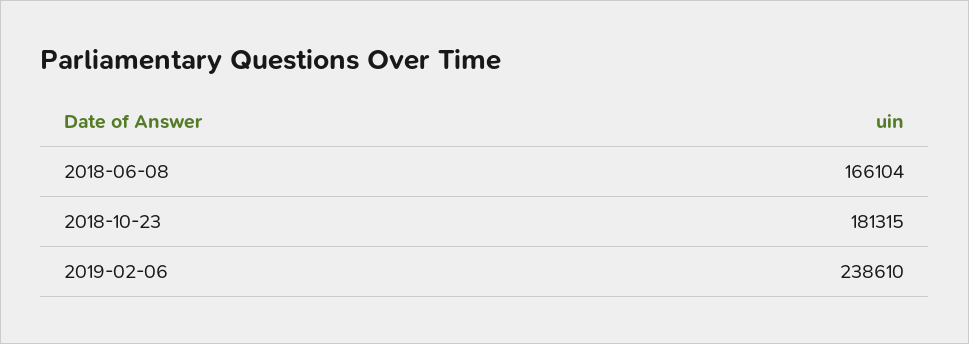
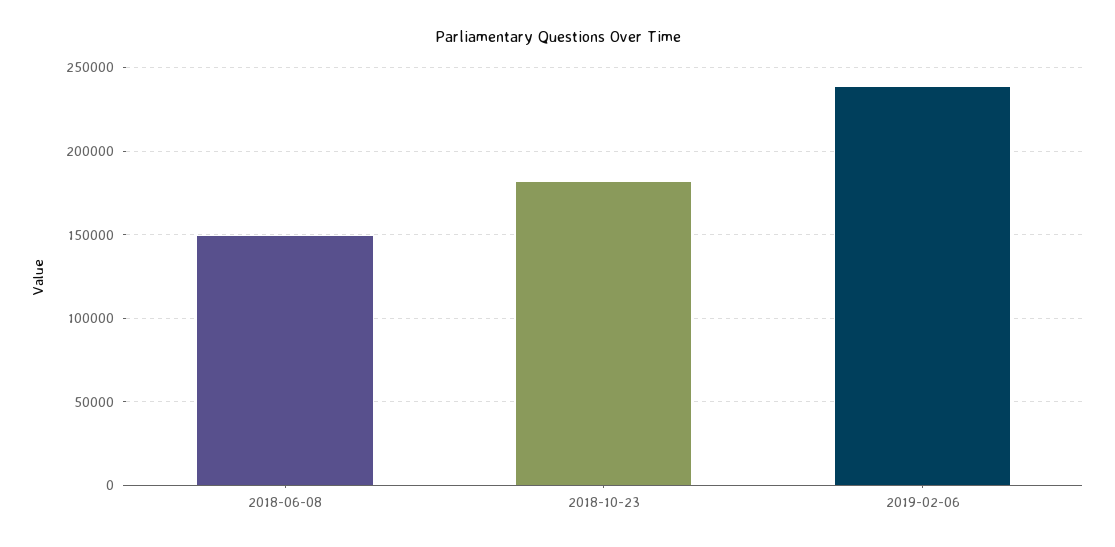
2018-06-08: 166104 -> 150000

